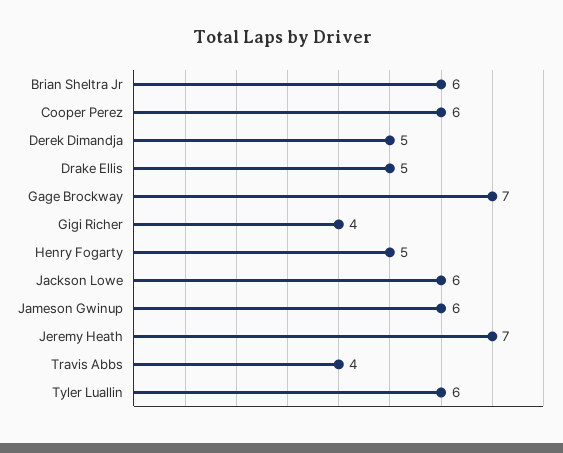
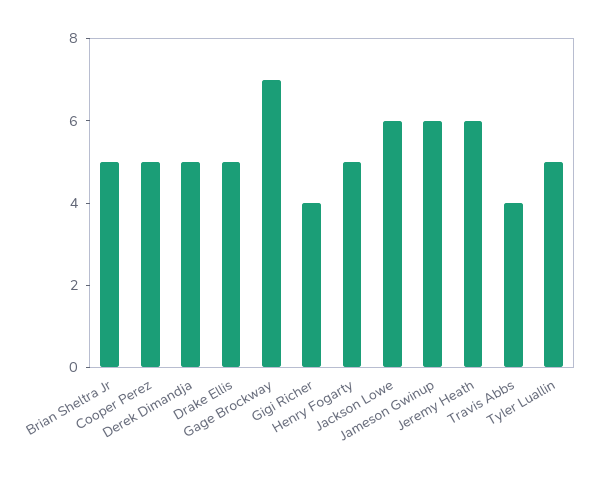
Brian Sheltra Jr: 6 -> 5
Cooper Perez: 6 -> 5
Jeremy Heath: 7 -> 6
Tyler Luallin: 6 -> 5

